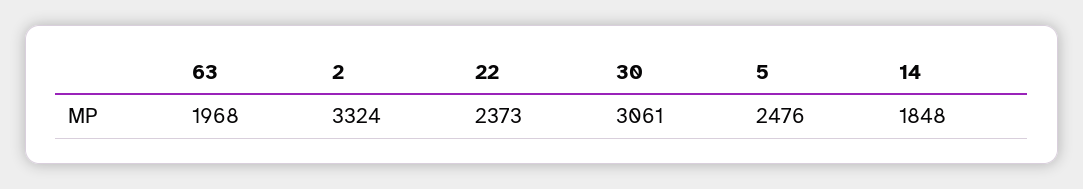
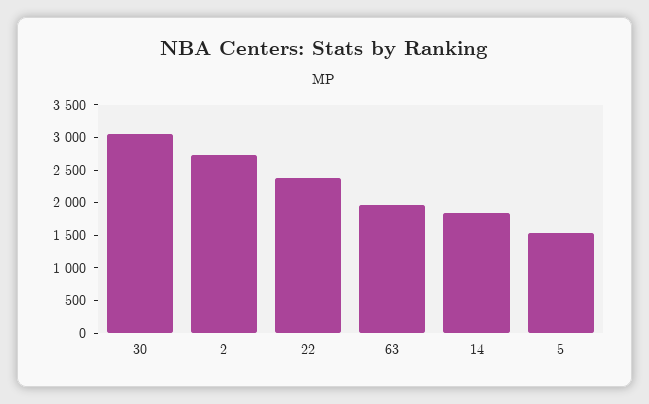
2: 3324 -> 2750
5: 2476 -> 1500

